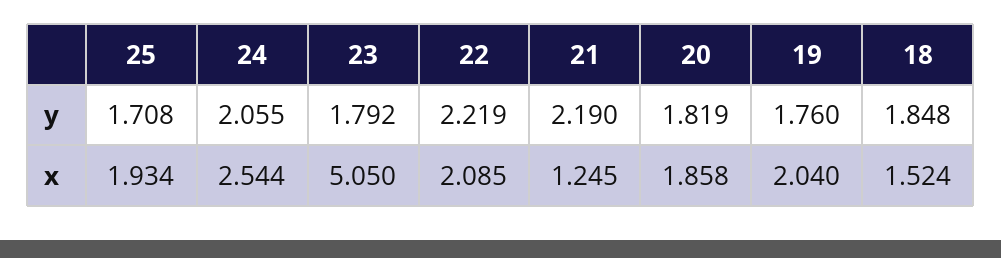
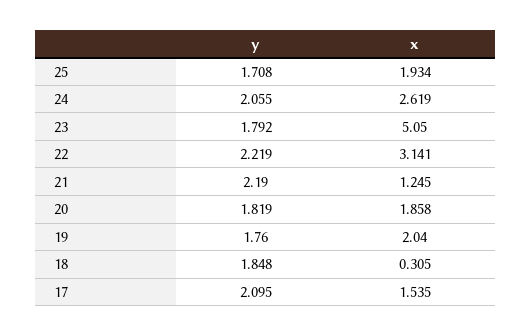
24, x: 2.544 -> 2.619
22, x: 2.085 -> 3.141
18, x: 1.524 -> 0.305
17, y: none -> 2.095
17, x: none -> 1.535

